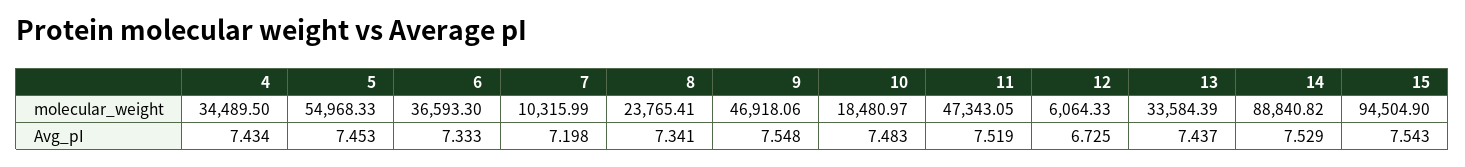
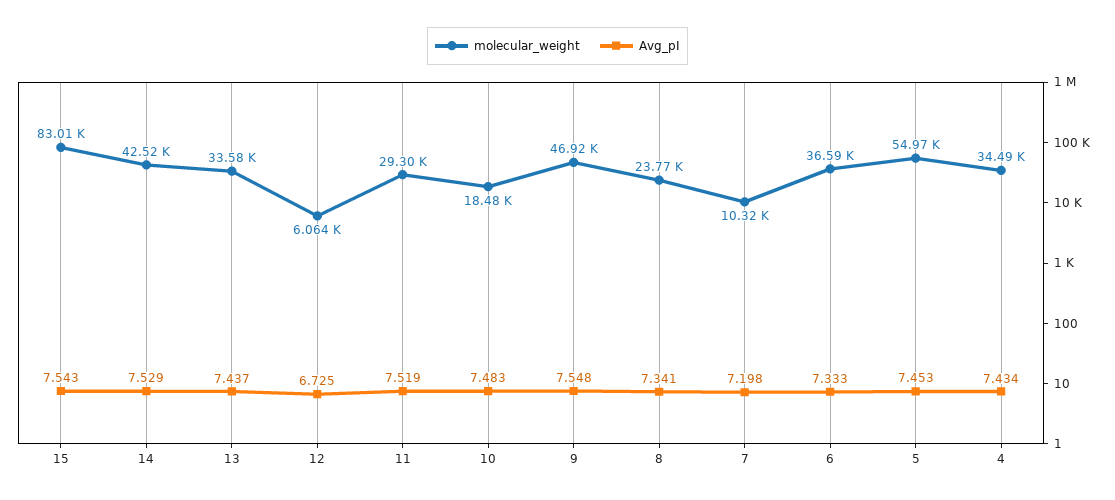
molecular_weight, 11: 47343.05 -> 29300
molecular_weight, 14: 88840.82 -> 42520
molecular_weight, 15: 94504.9 -> 83010

